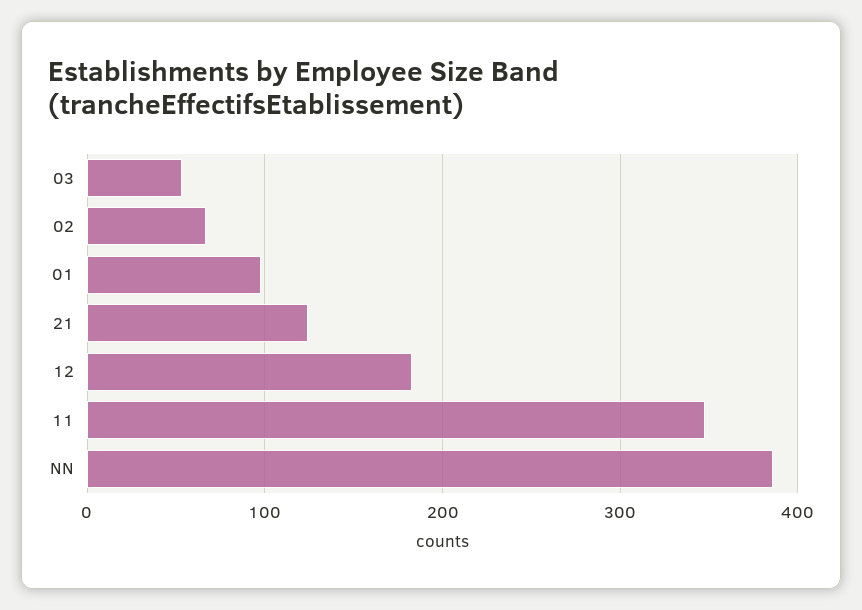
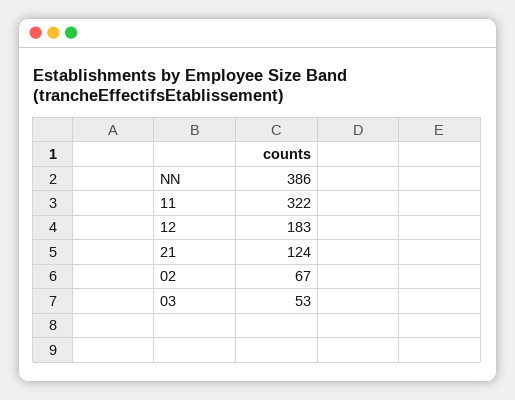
01: 100 -> none
11: 350 -> 322

